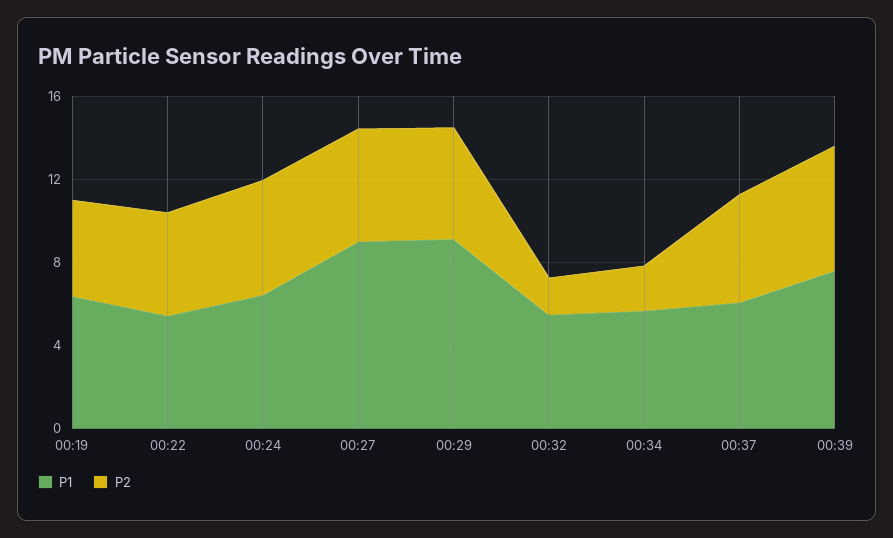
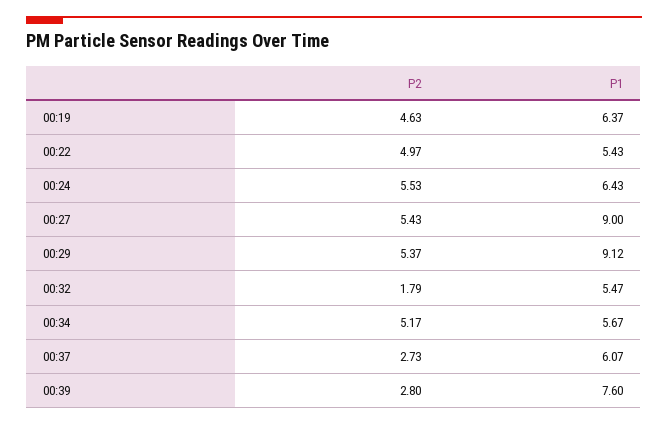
P2, 00:34: 2 -> 5.17
P2, 00:37: 5 -> 2.73
P2, 00:39: 6 -> 2.8

